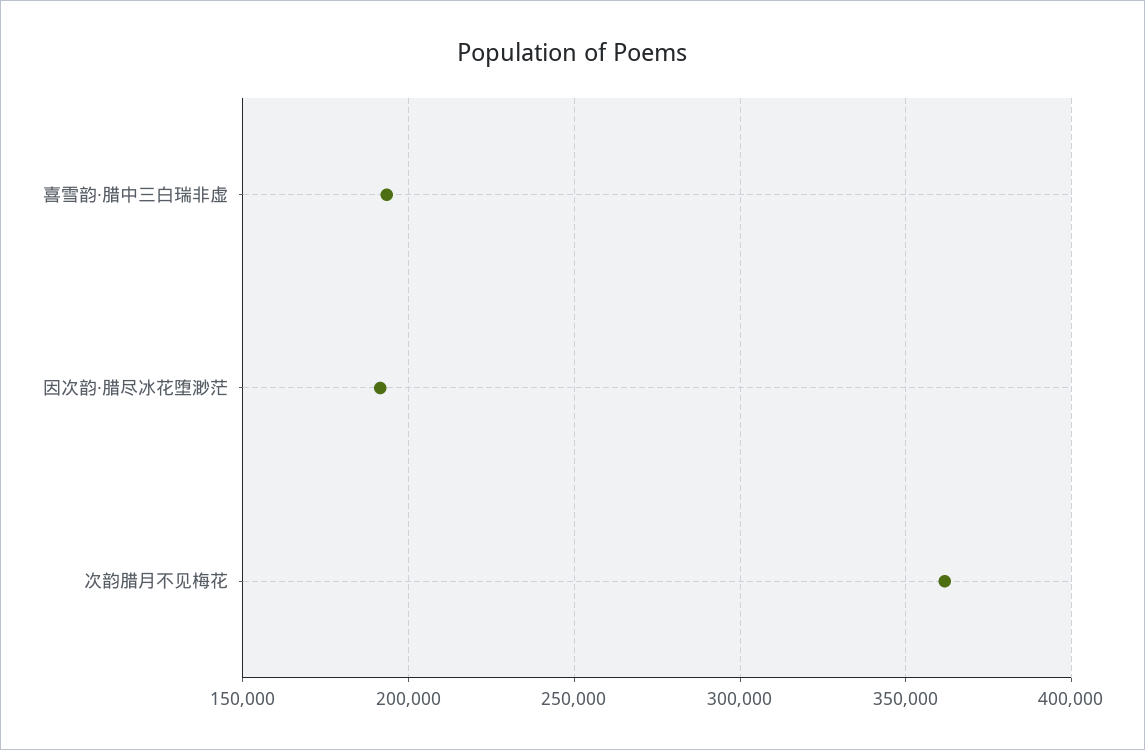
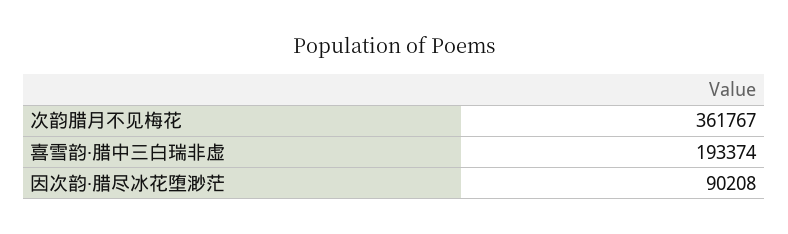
因次韵·腊尽冰花堕渺茫: 190000 -> 90208

